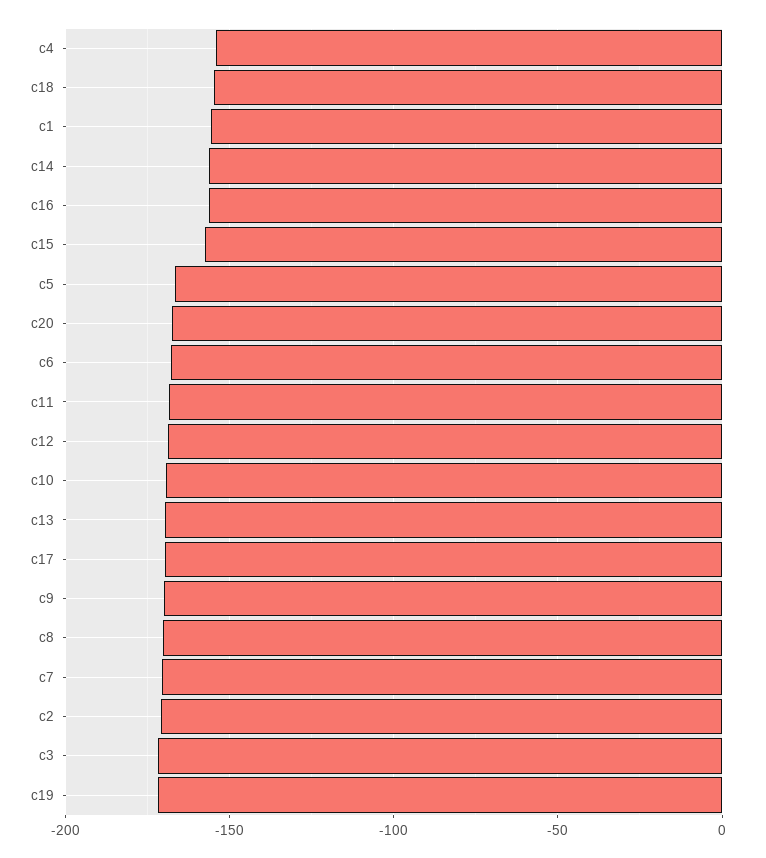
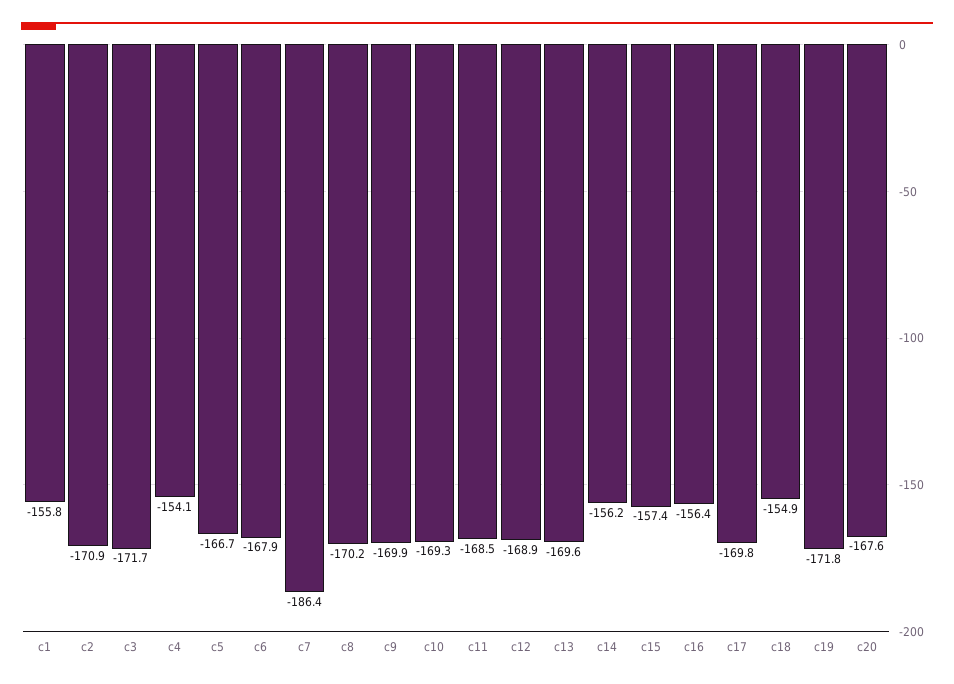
c7: -170 -> -186.4

